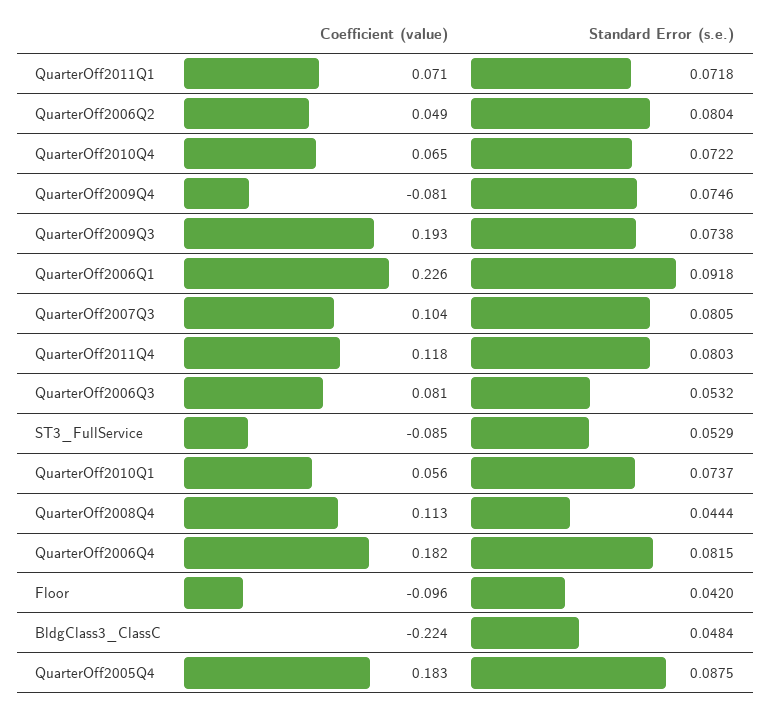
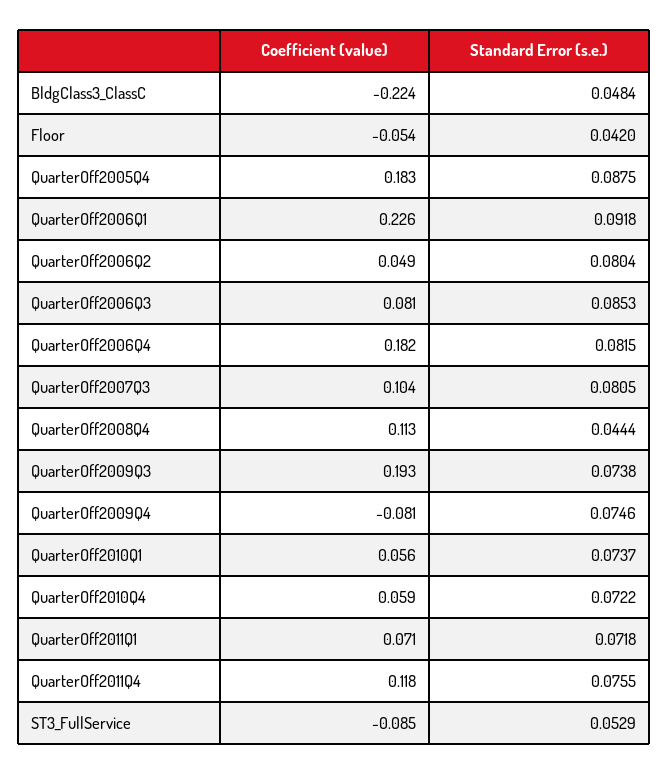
Coefficient (value), QuarterOff2010Q4: 0.065 -> 0.059
Standard Error (s.e.), QuarterOff2011Q4: 0.0803 -> 0.0755
Standard Error (s.e.), QuarterOff2006Q3: 0.0532 -> 0.0853
Coefficient (value), Floor: -0.096 -> -0.054

